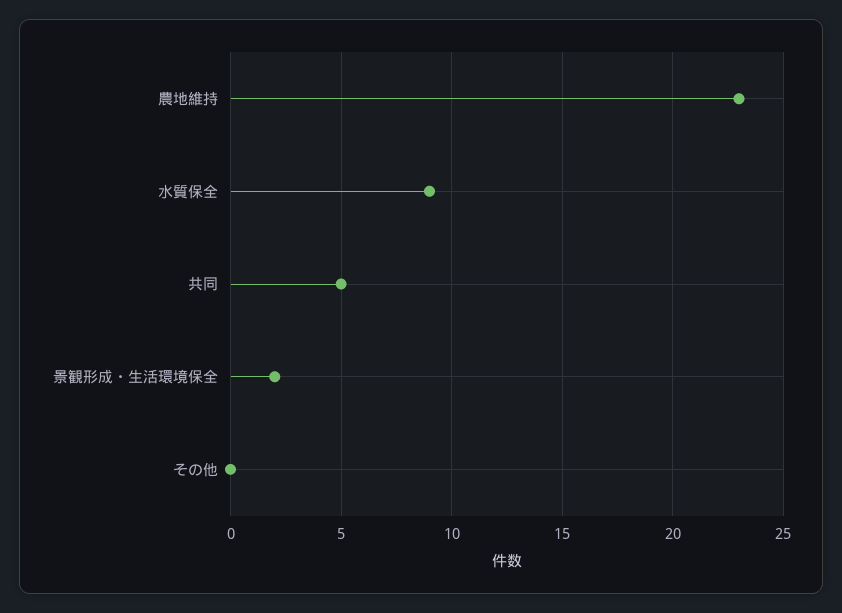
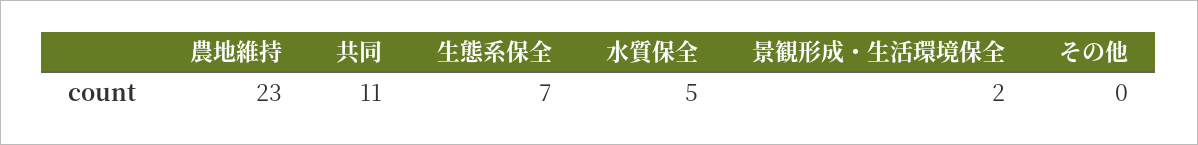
水質保全: 9 -> 5
共同: 5 -> 11
生態系保全: none -> 7

